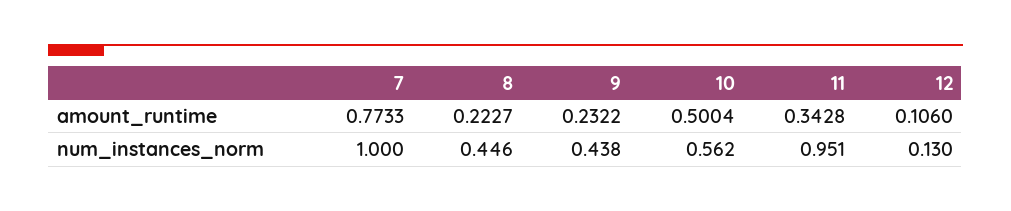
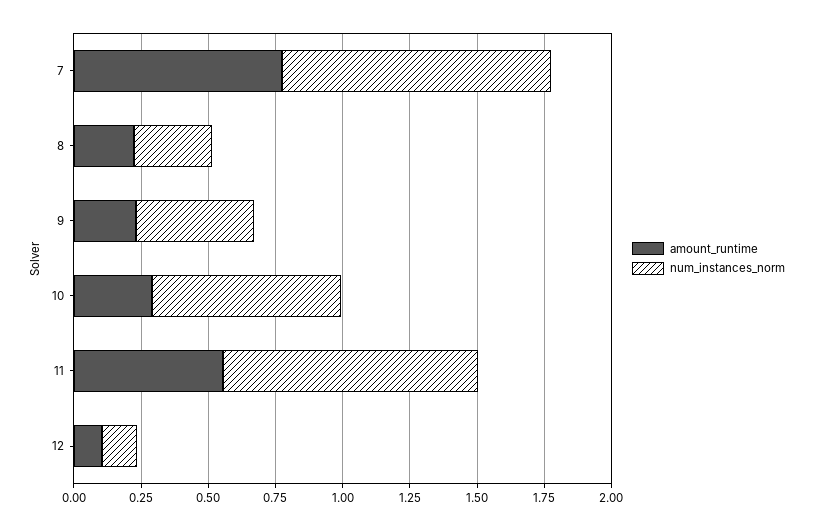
amount_runtime, 10: 0.5004 -> 0.3
amount_runtime, 11: 0.3428 -> 0.55
num_instances_norm, 8: 0.446 -> 0.3
num_instances_norm, 10: 0.562 -> 0.7

